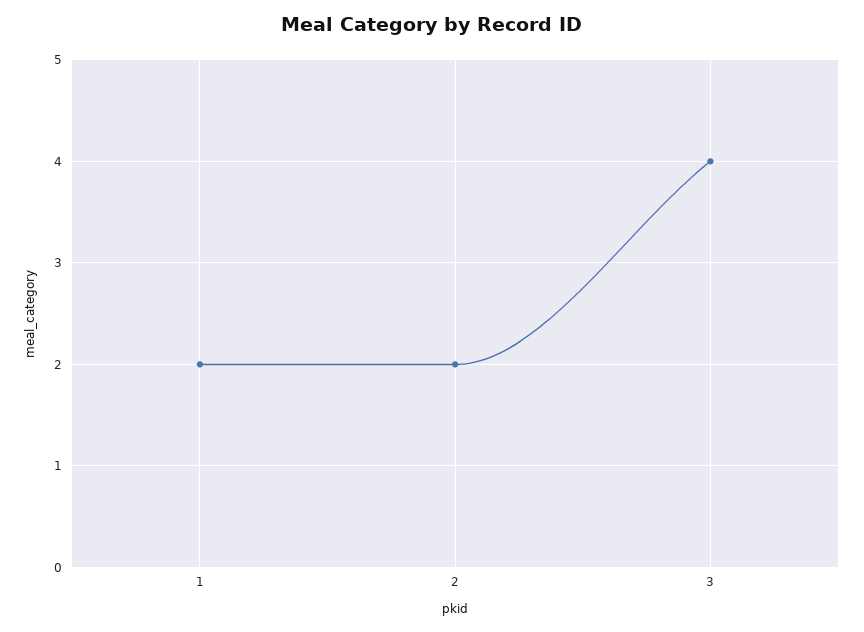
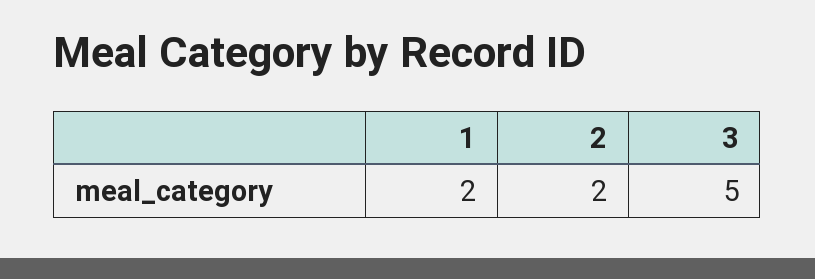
3: 4 -> 5

